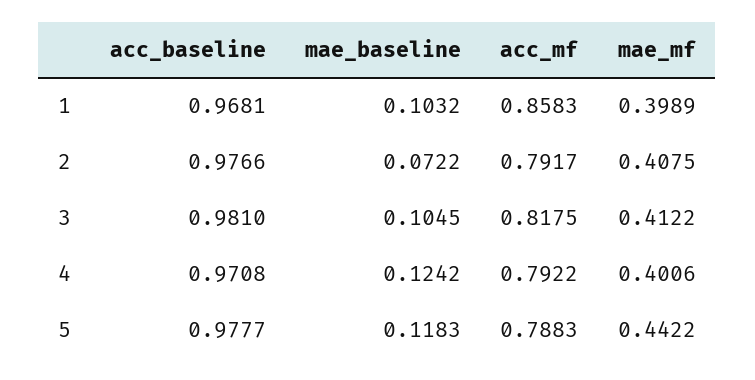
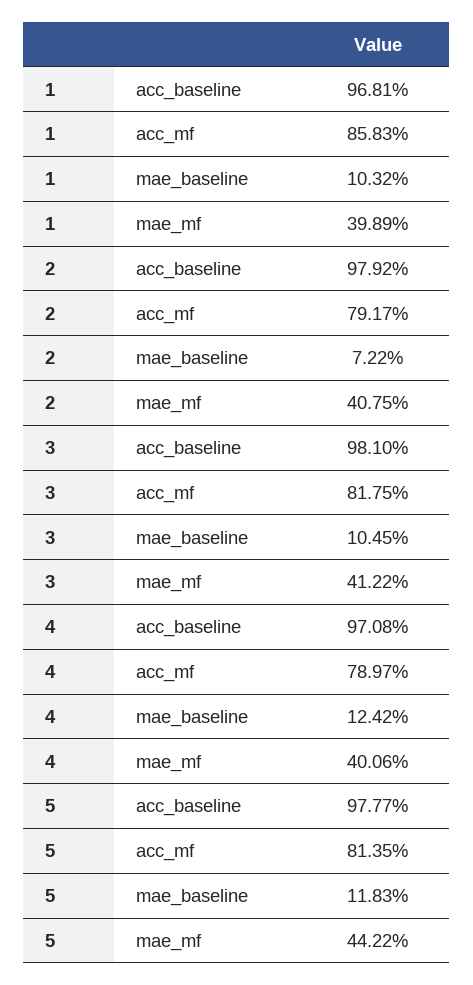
acc_baseline, 2: 0.9766 -> 0.9792
acc_mf, 4: 0.7922 -> 0.7897
acc_mf, 5: 0.7883 -> 0.8135

